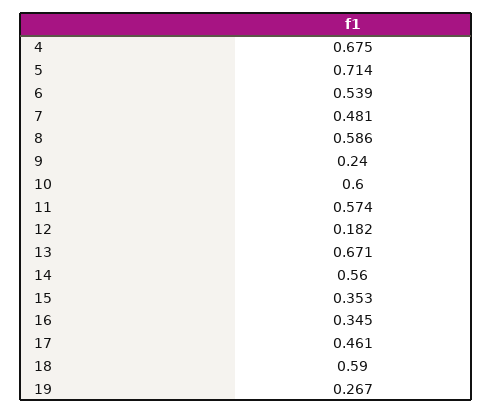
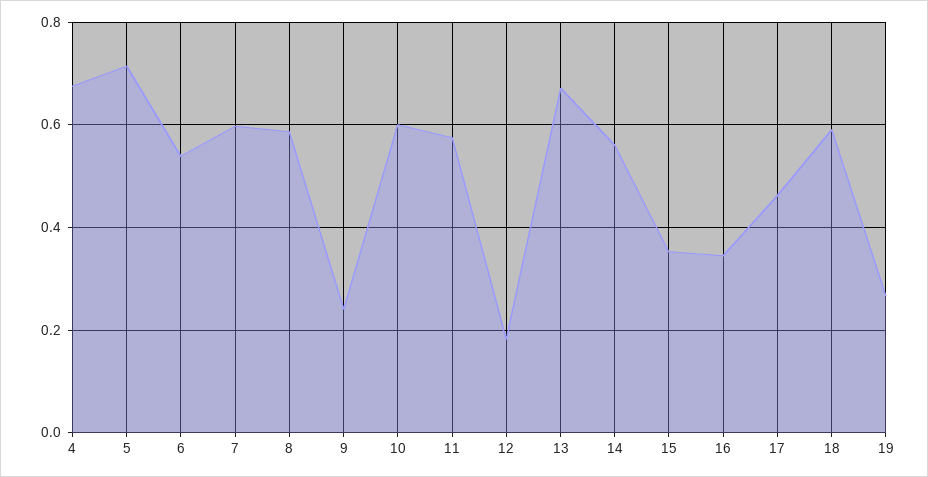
7: 0.481 -> 0.6

